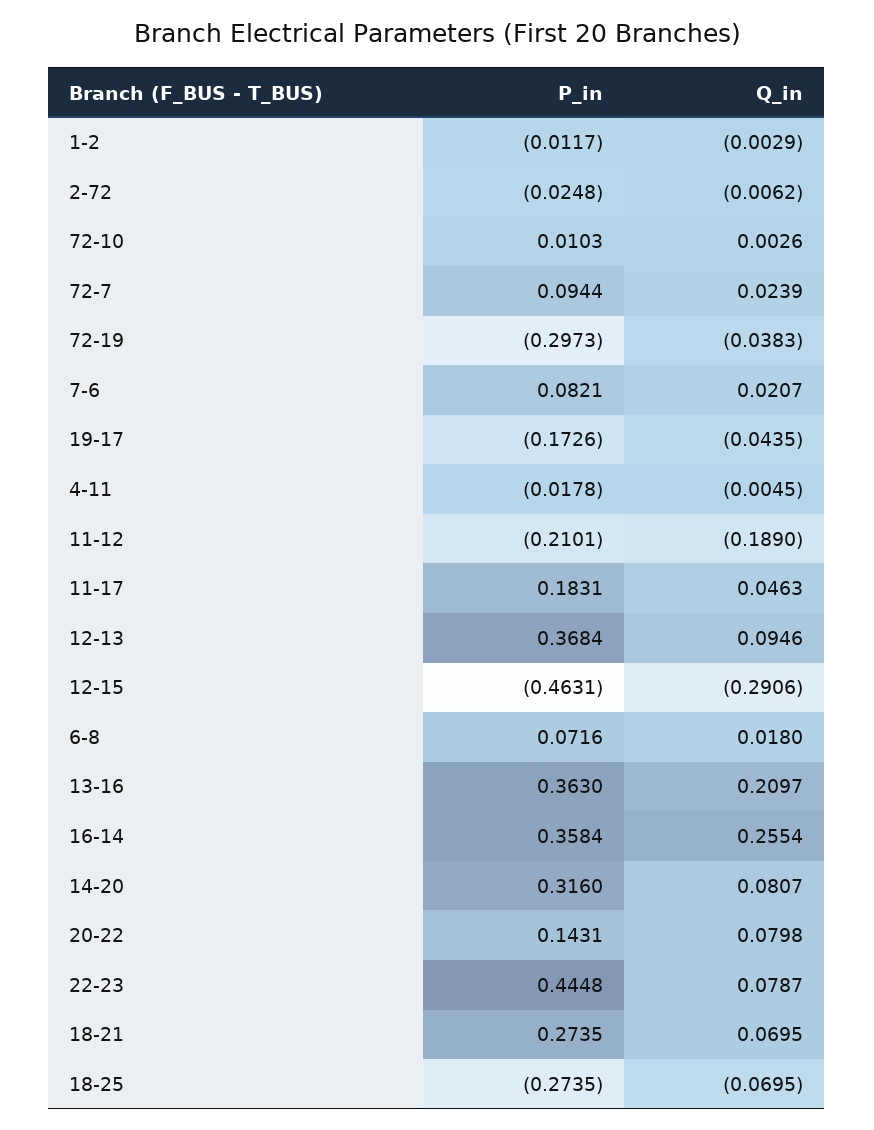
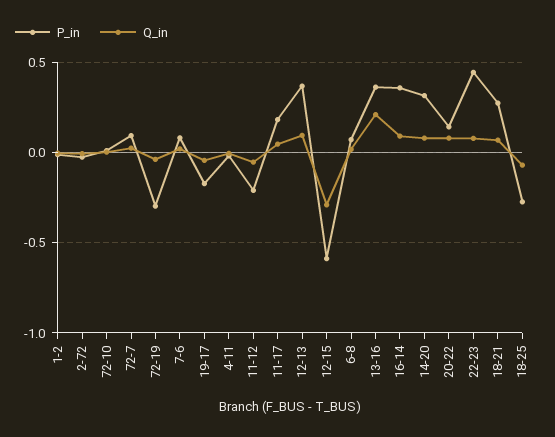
Q_in, 11-12: -0.189 -> -0.05
P_in, 12-15: -0.4631 -> -0.6
Q_in, 16-14: 0.2554 -> 0.1

